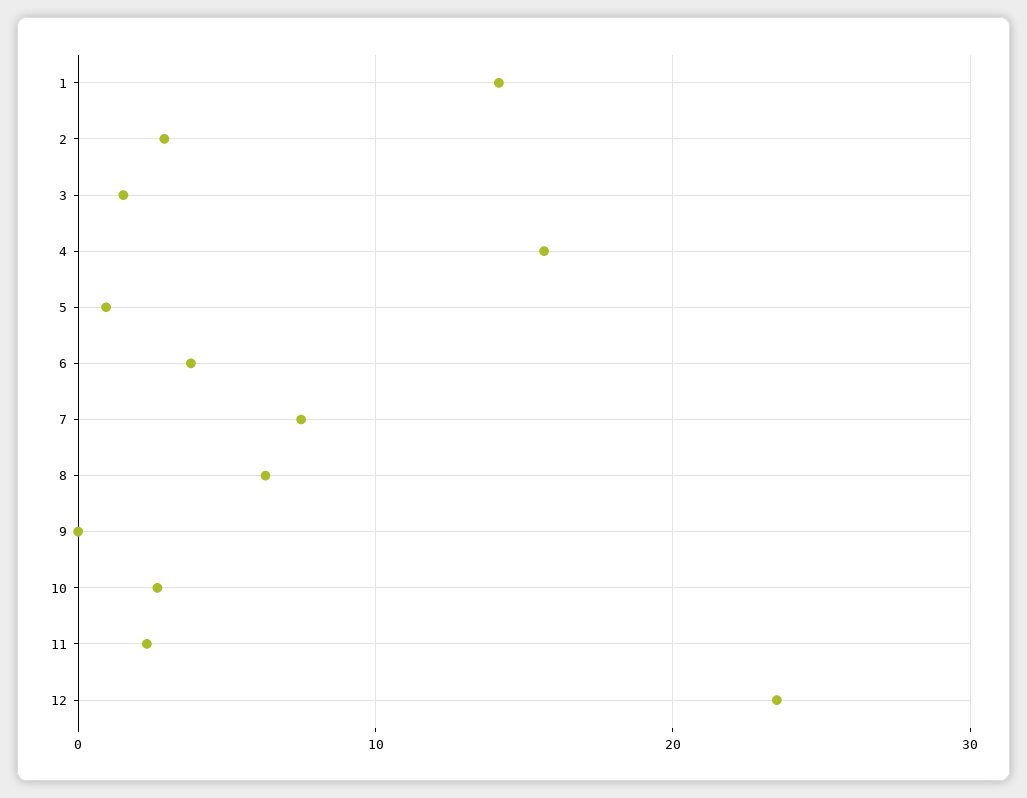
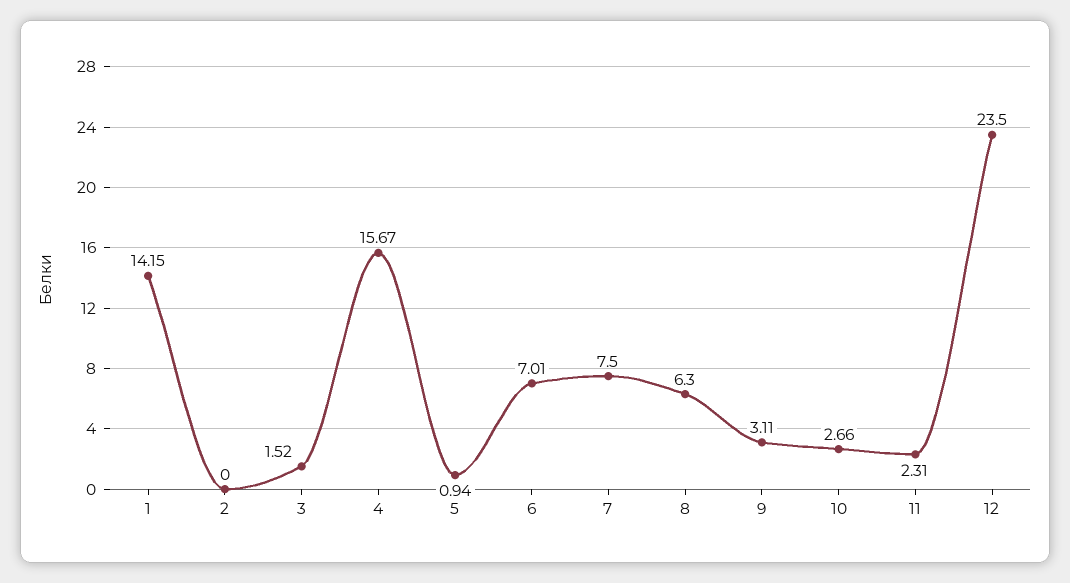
2: 3 -> 0
6: 4 -> 7.01
9: 0 -> 3.11

